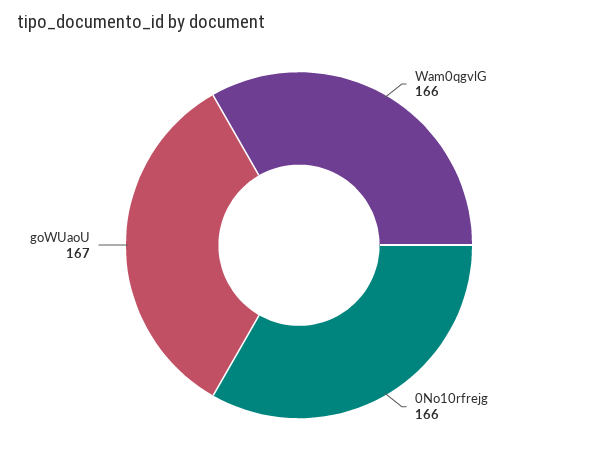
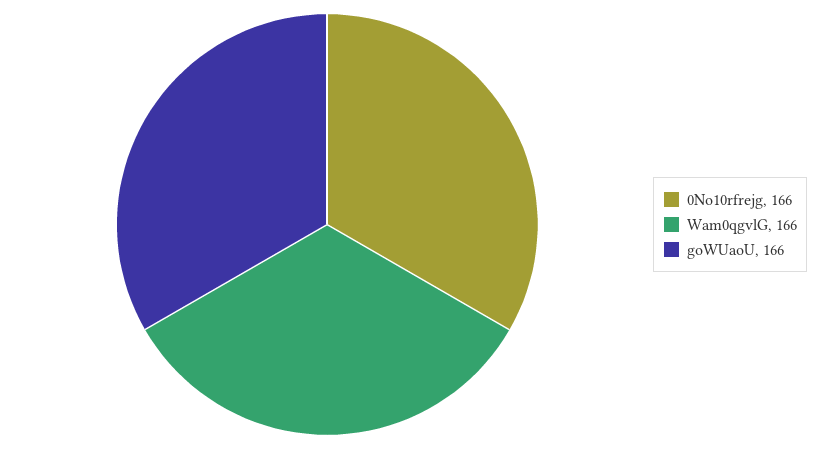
goWUaoU: 167 -> 166

